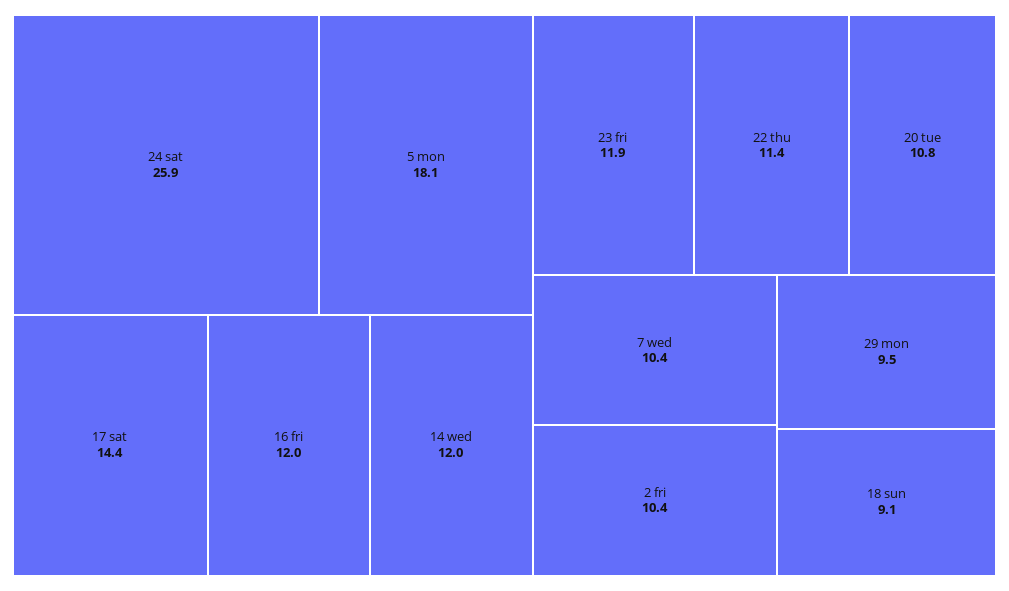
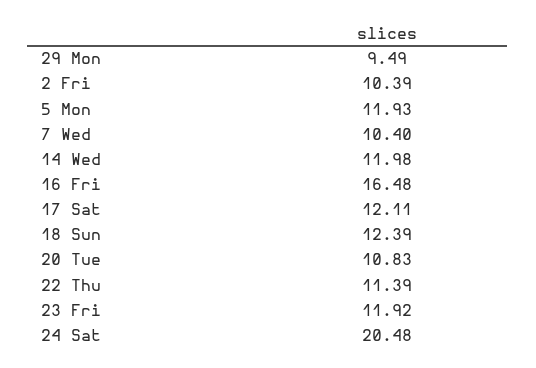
24 sat: 25.9 -> 20.48
5 mon: 18.1 -> 11.93
17 sat: 14.4 -> 12.11
16 fri: 12 -> 16.48
18 sun: 9.1 -> 12.39

